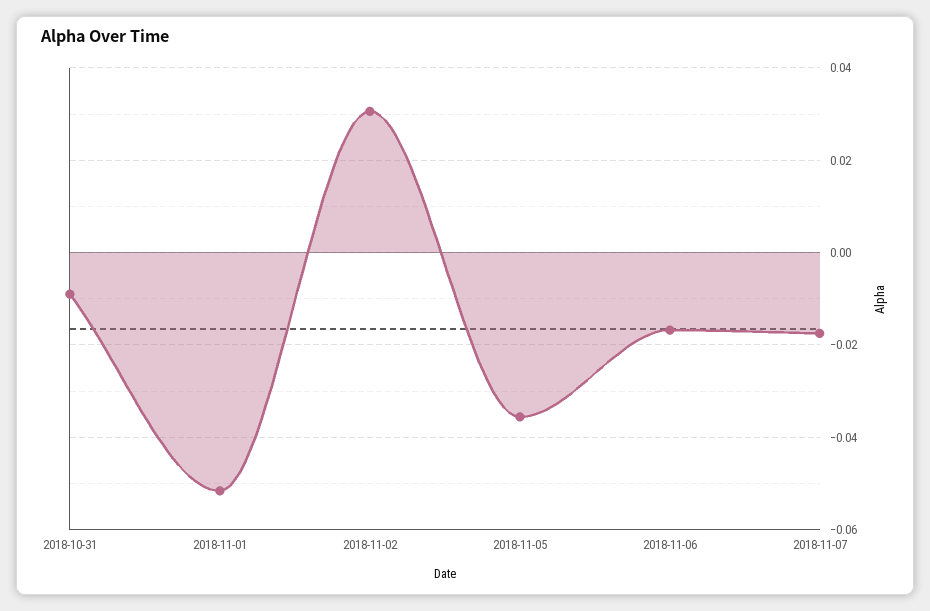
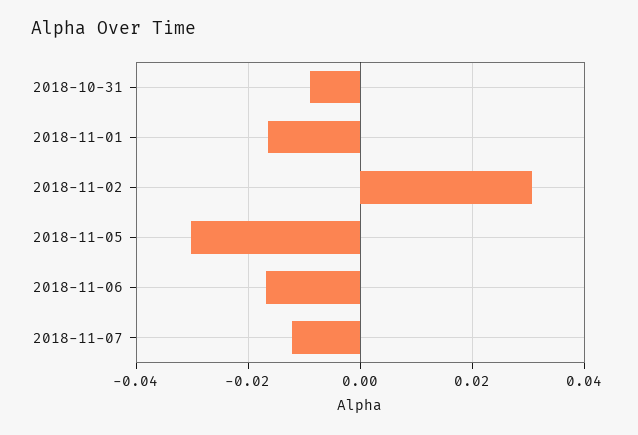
2018-11-01: -0.052 -> -0.016
2018-11-05: -0.036 -> -0.03
2018-11-07: -0.018 -> -0.012

